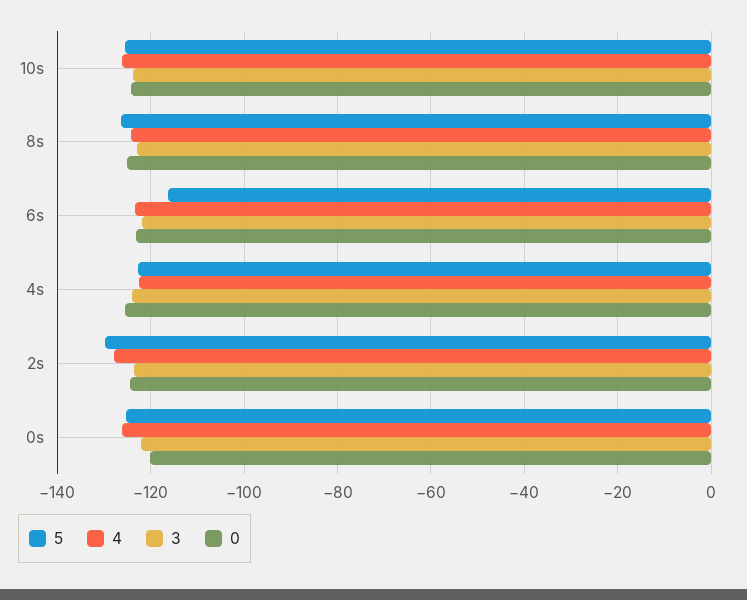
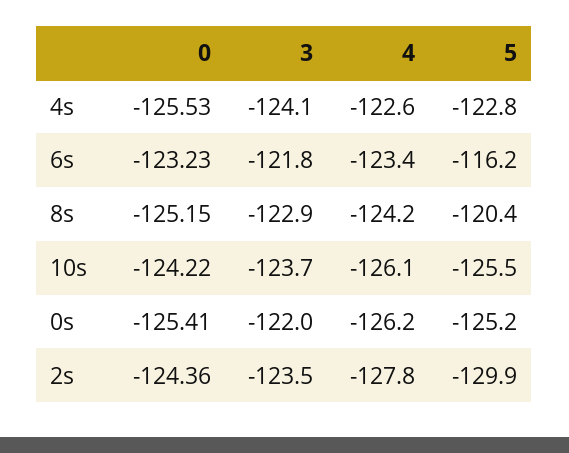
5, 8s: -126 -> -120.4
0, 0s: -120 -> -125.41

